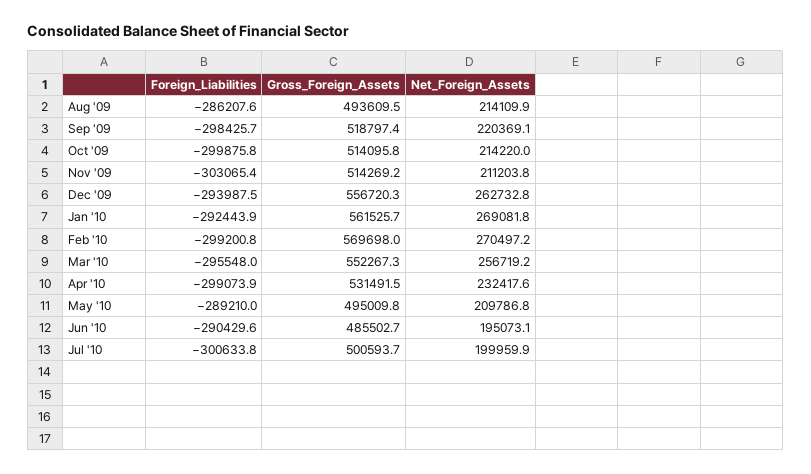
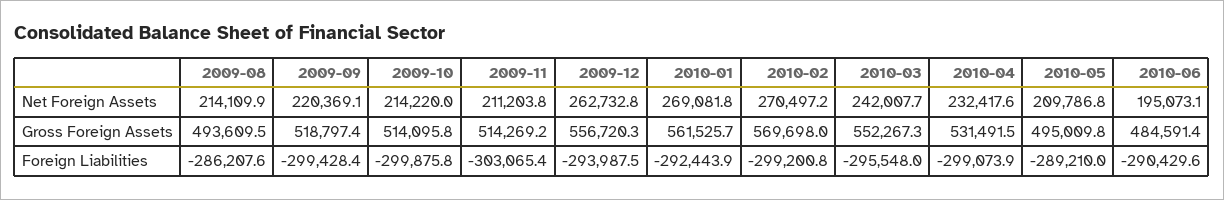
Foreign_Liabilities, Sep '09: -298425.7 -> -299428.4
Net_Foreign_Assets, Mar '10: 256719.2 -> 242007.7
Gross_Foreign_Assets, Jun '10: 485502.7 -> 484591.4
Foreign_Liabilities, Jul '10: -300633.8 -> none
Gross_Foreign_Assets, Jul '10: 500593.7 -> none
Net_Foreign_Assets, Jul '10: 199959.9 -> none

